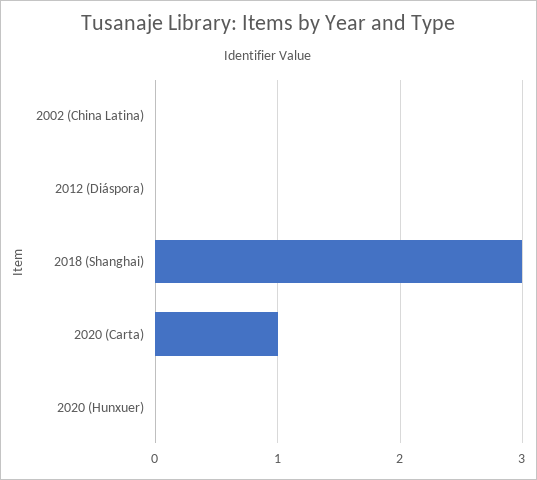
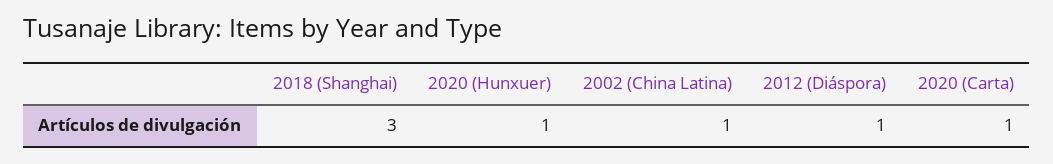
2002 (China Latina): 0 -> 1
2012 (Diáspora): 0 -> 1
2020 (Hunxuer): 0 -> 1

